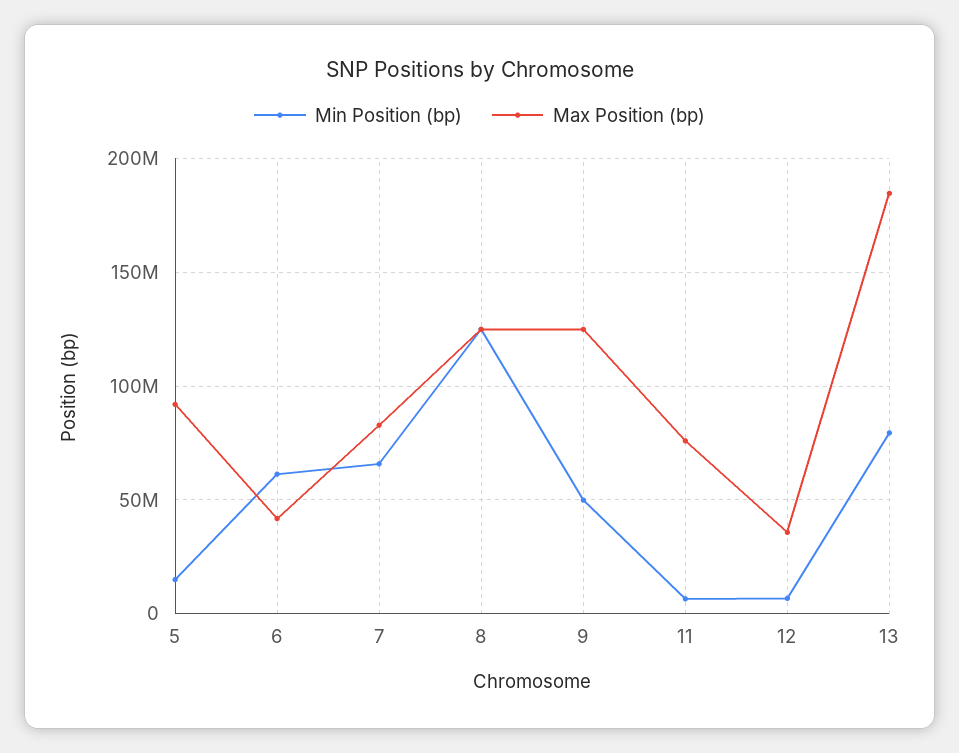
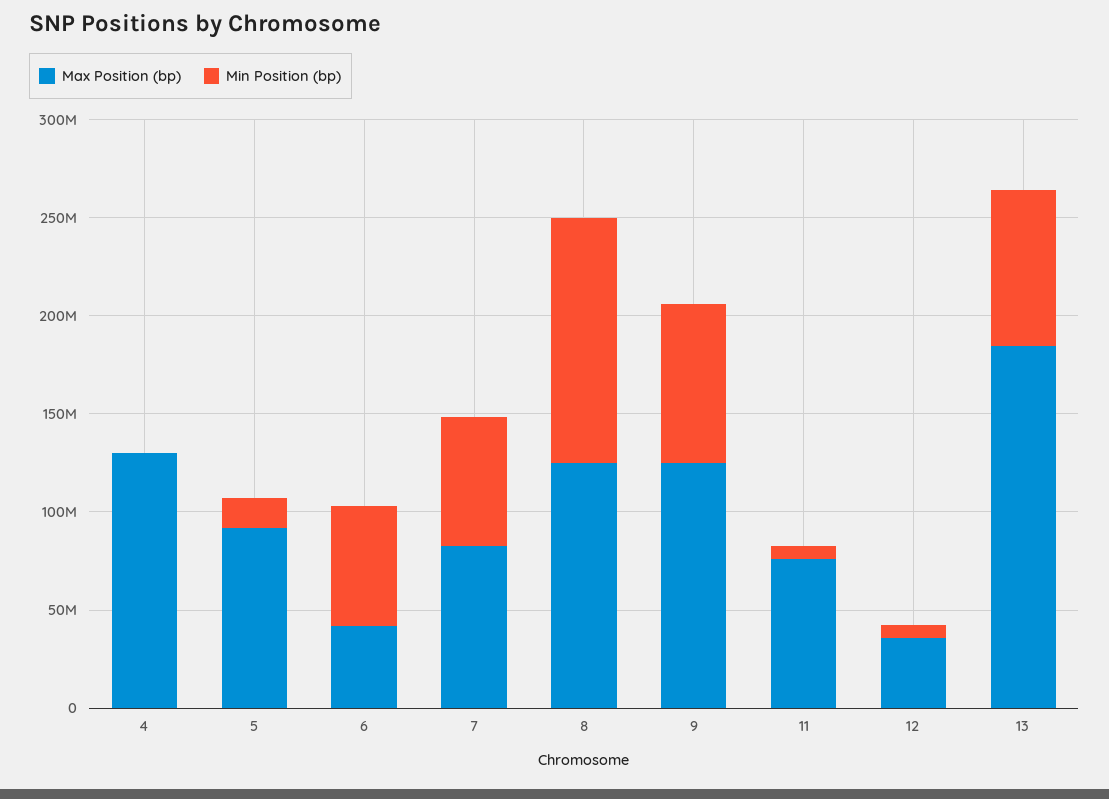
Min Position (bp), 9: 50000000 -> 80000000
Max Position (bp), 4: none -> 130000000
Min Position (bp), 4: none -> 0

